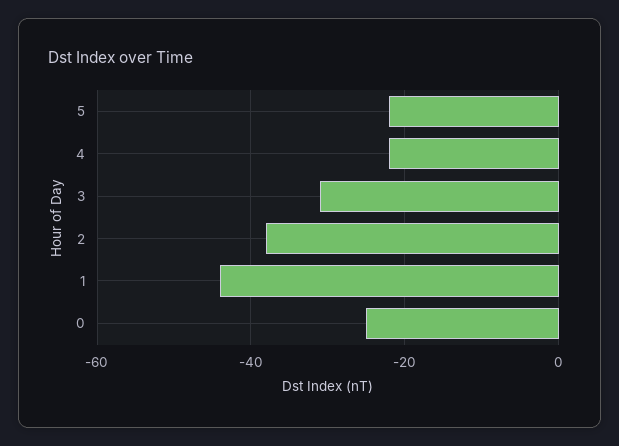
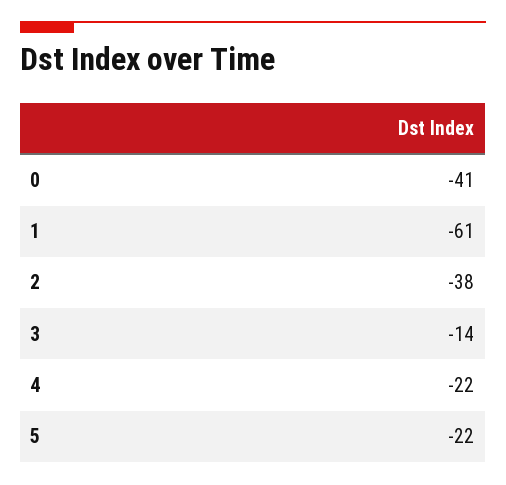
3: -30 -> -14
1: -45 -> -61
0: -25 -> -41

